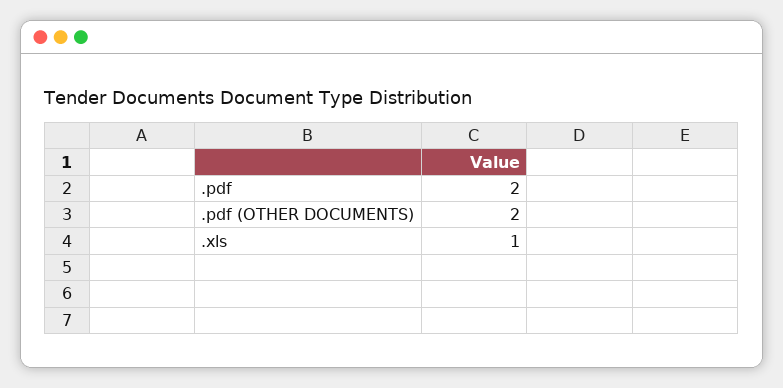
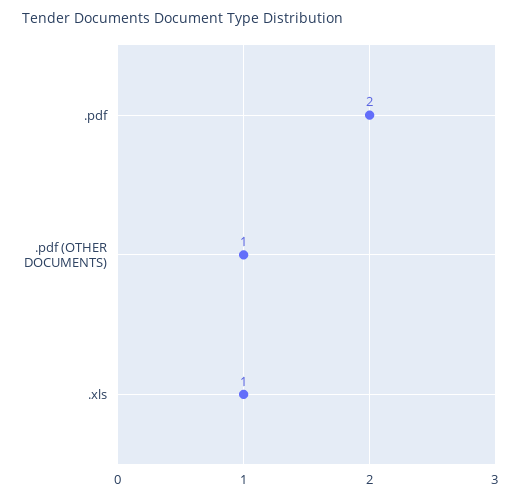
.pdf (OTHER DOCUMENTS): 2 -> 1

